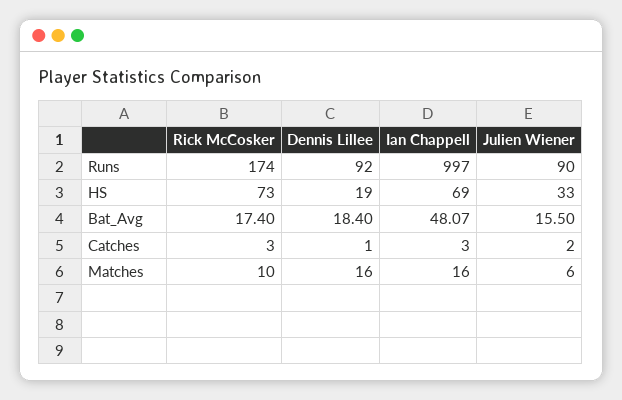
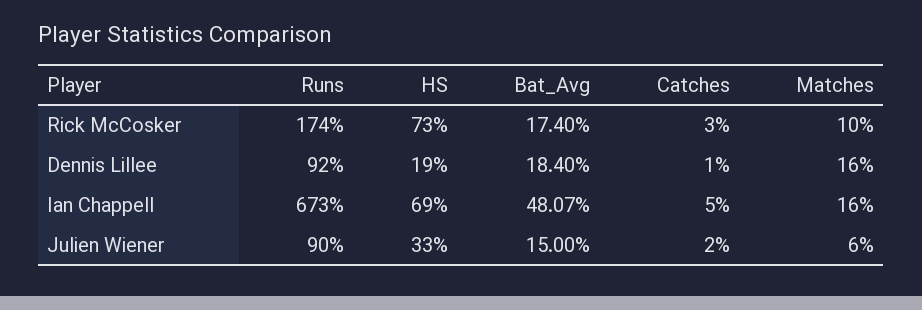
Ian Chappell, Runs: 997 -> 673
Julien Wiener, Bat_Avg: 15.5 -> 15
Ian Chappell, Catches: 3 -> 5

